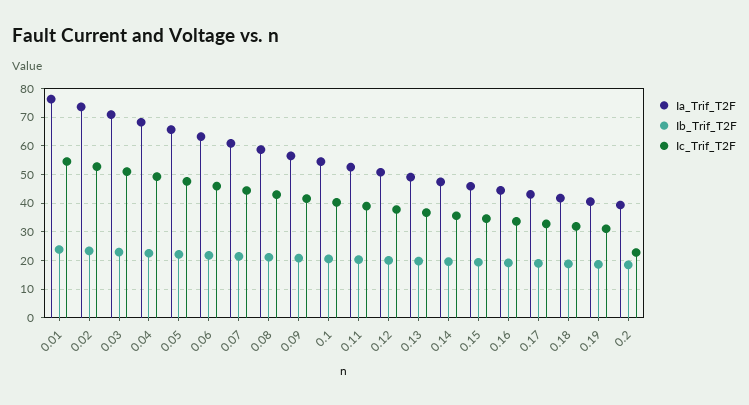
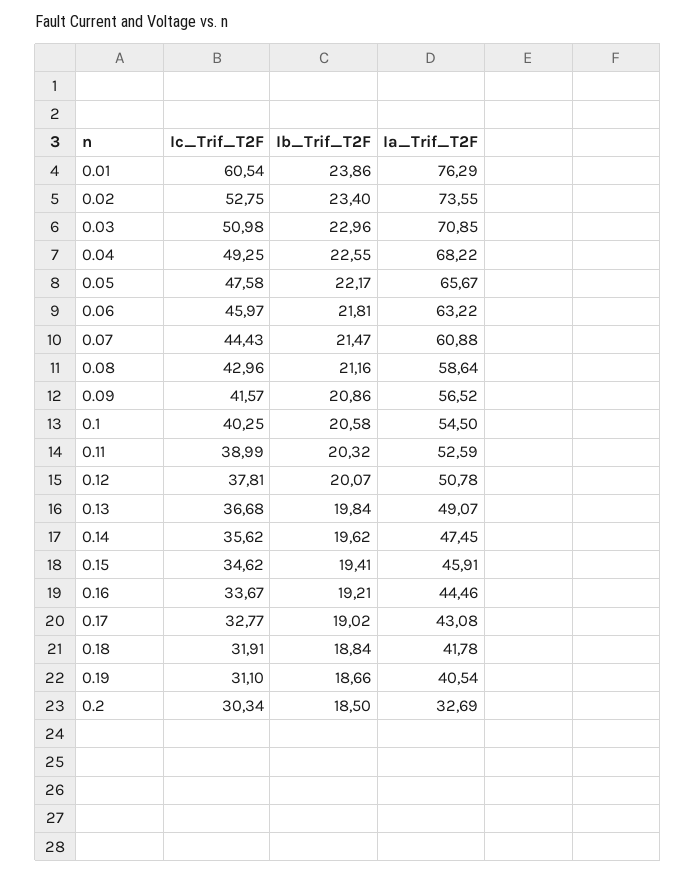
Ic_Trif_T2F, 0.01: 55 -> 60.54
Ia_Trif_T2F, 0.2: 40 -> 32.69
Ic_Trif_T2F, 0.2: 22.5 -> 30.34

